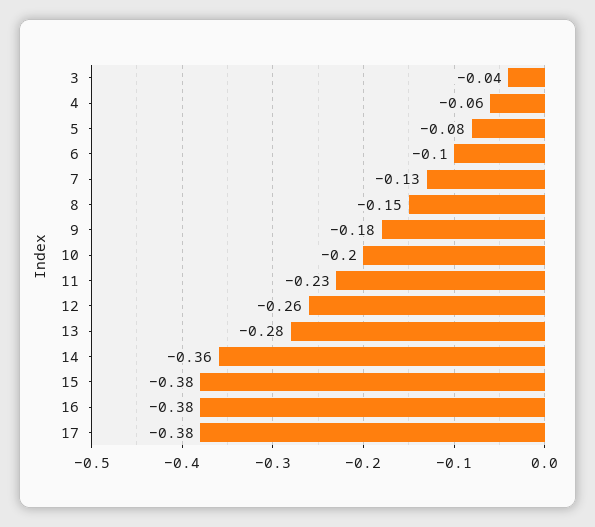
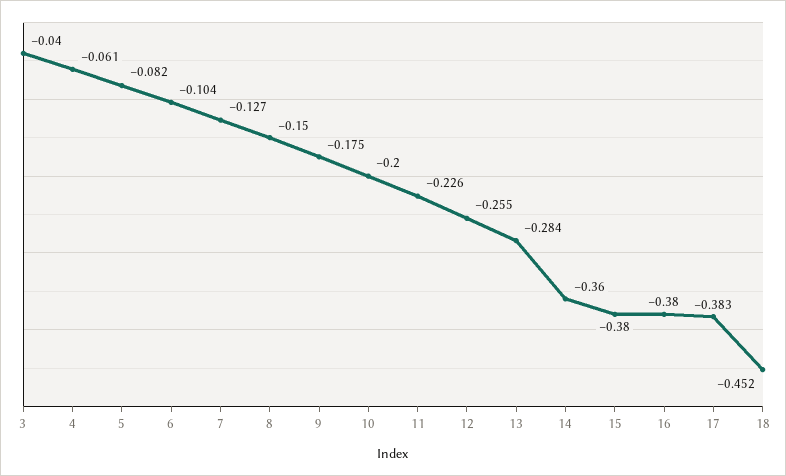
18: none -> -0.452

